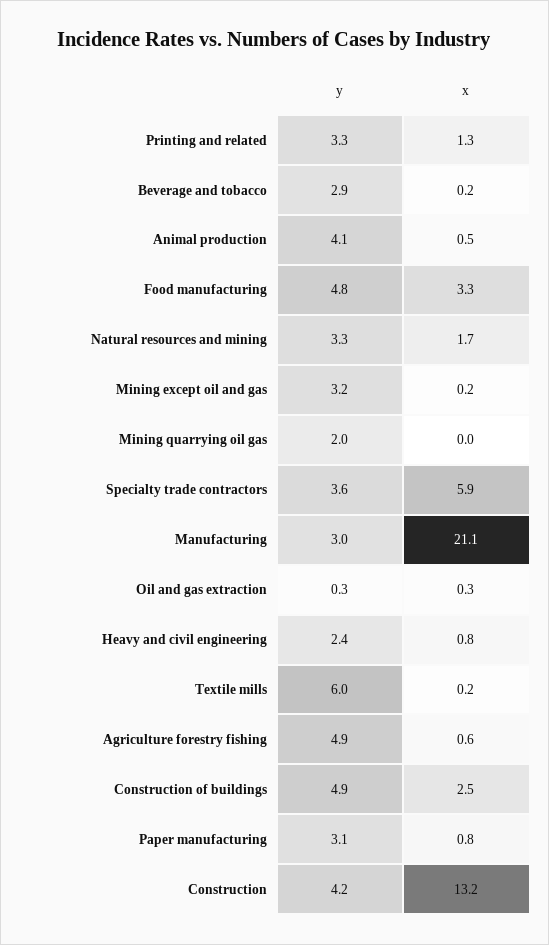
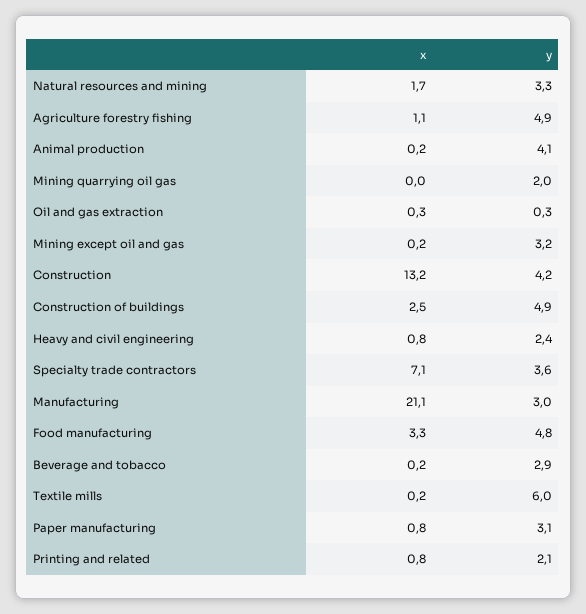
y, Printing and related: 3.3 -> 2.1
x, Printing and related: 1.3 -> 0.8
x, Animal production: 0.5 -> 0.2
x, Specialty trade contractors: 5.9 -> 7.1
x, Agriculture forestry fishing: 0.6 -> 1.1

